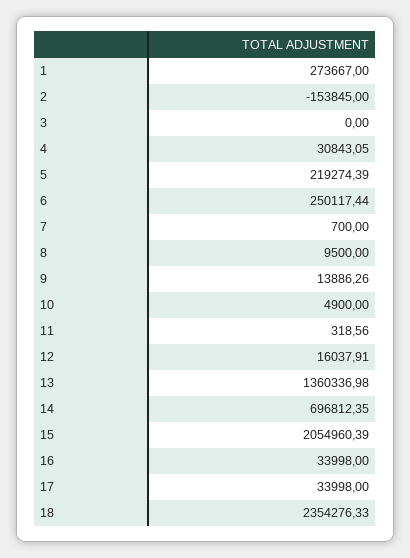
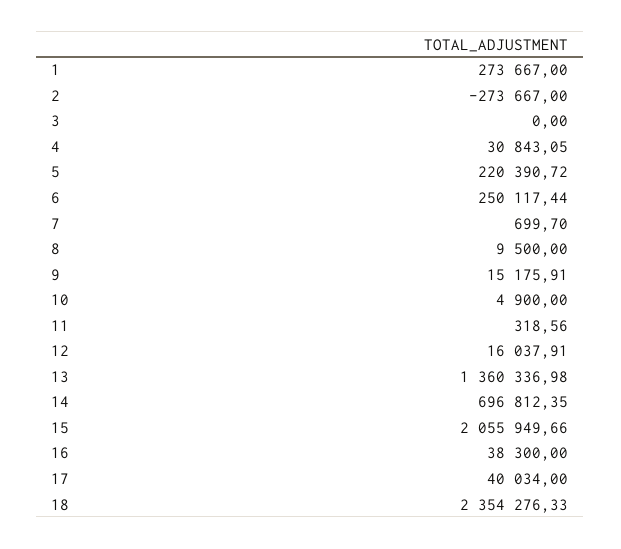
2: -153845 -> -273667
5: 219274.39 -> 220390.72
7: 700 -> 699.7
9: 13886.26 -> 15175.91
15: 2054960.39 -> 2055949.66
16: 33998 -> 38300
17: 33998 -> 40034

